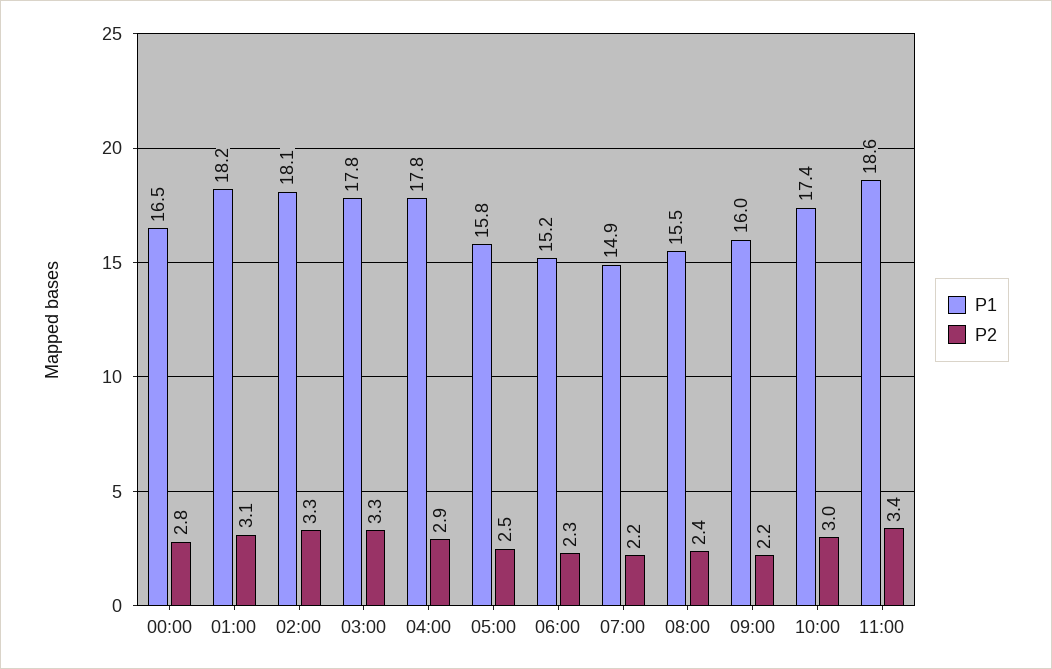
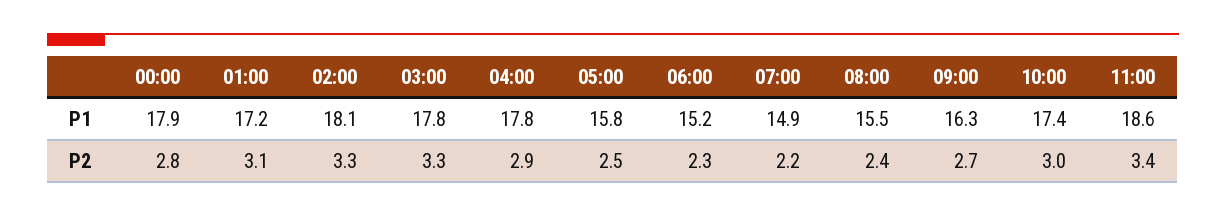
P1, 00:00: 16.5 -> 17.9
P1, 01:00: 18.2 -> 17.2
P1, 09:00: 16 -> 16.3
P2, 09:00: 2.2 -> 2.7

